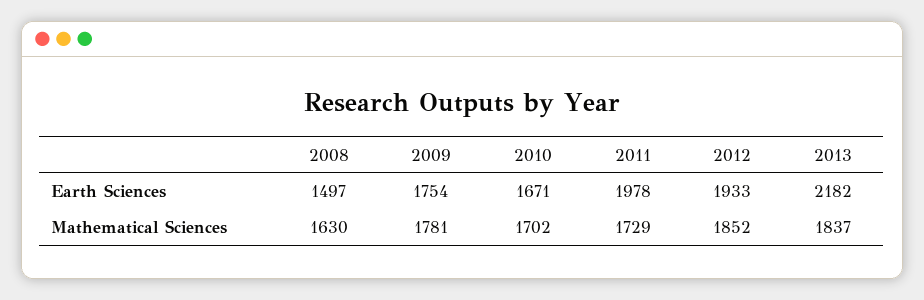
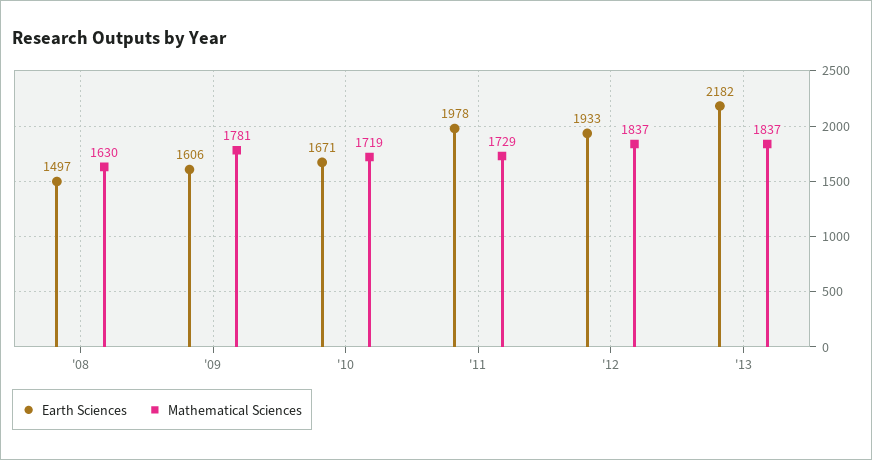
Earth Sciences, 2009: 1754 -> 1606
Mathematical Sciences, 2010: 1702 -> 1719
Mathematical Sciences, 2012: 1852 -> 1837

